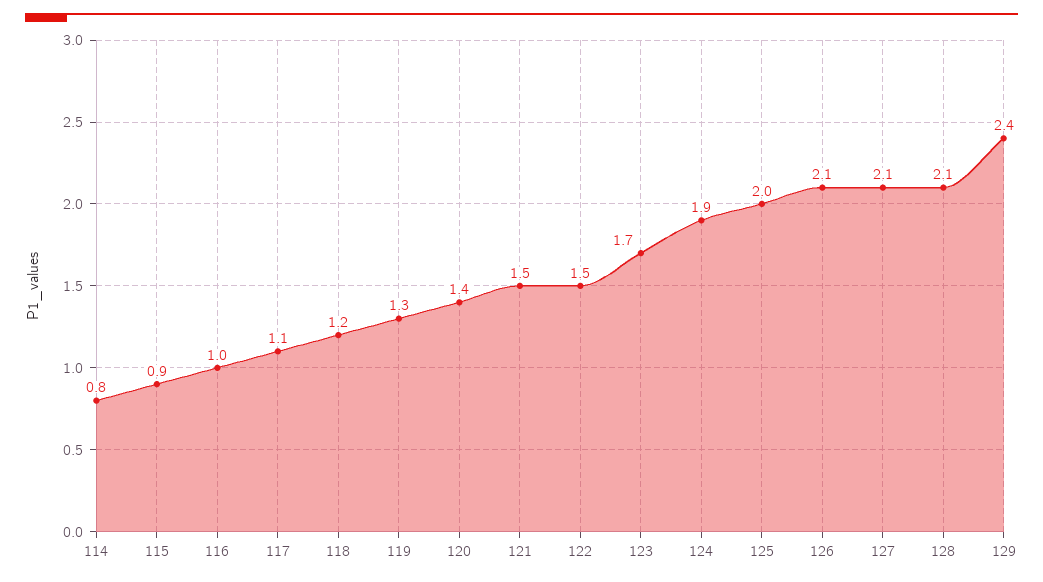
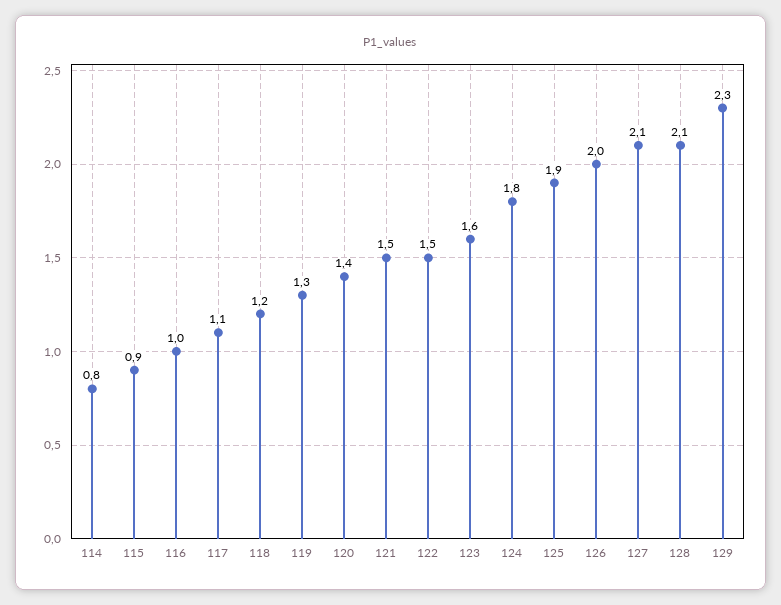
123: 1.7 -> 1.6
124: 1.9 -> 1.8
125: 2 -> 1.9
126: 2.1 -> 2
129: 2.4 -> 2.3

